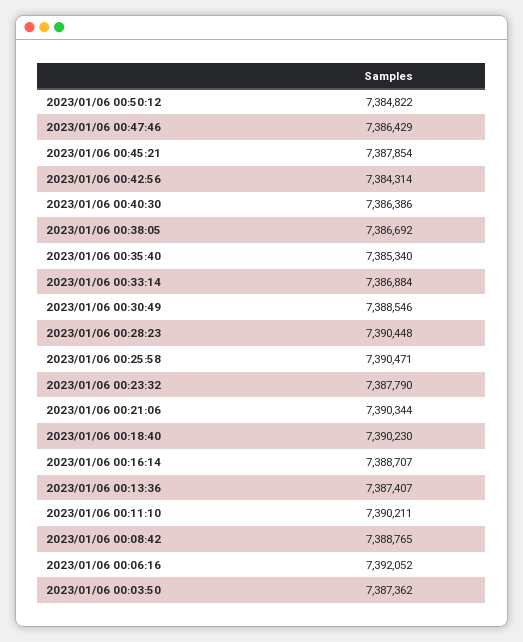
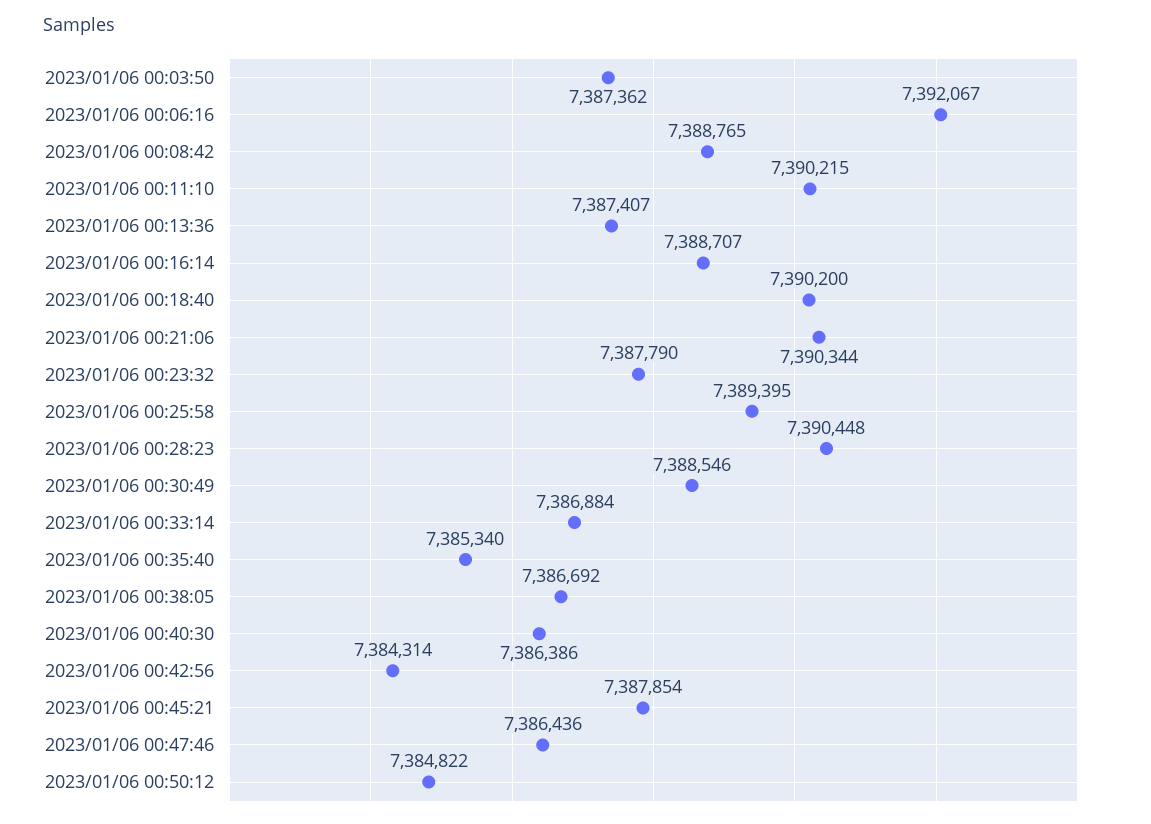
2023/01/06 00:47:46: 7386429 -> 7386436
2023/01/06 00:25:58: 7390471 -> 7389395
2023/01/06 00:18:40: 7390230 -> 7390200
2023/01/06 00:11:10: 7390211 -> 7390215
2023/01/06 00:06:16: 7392052 -> 7392067

